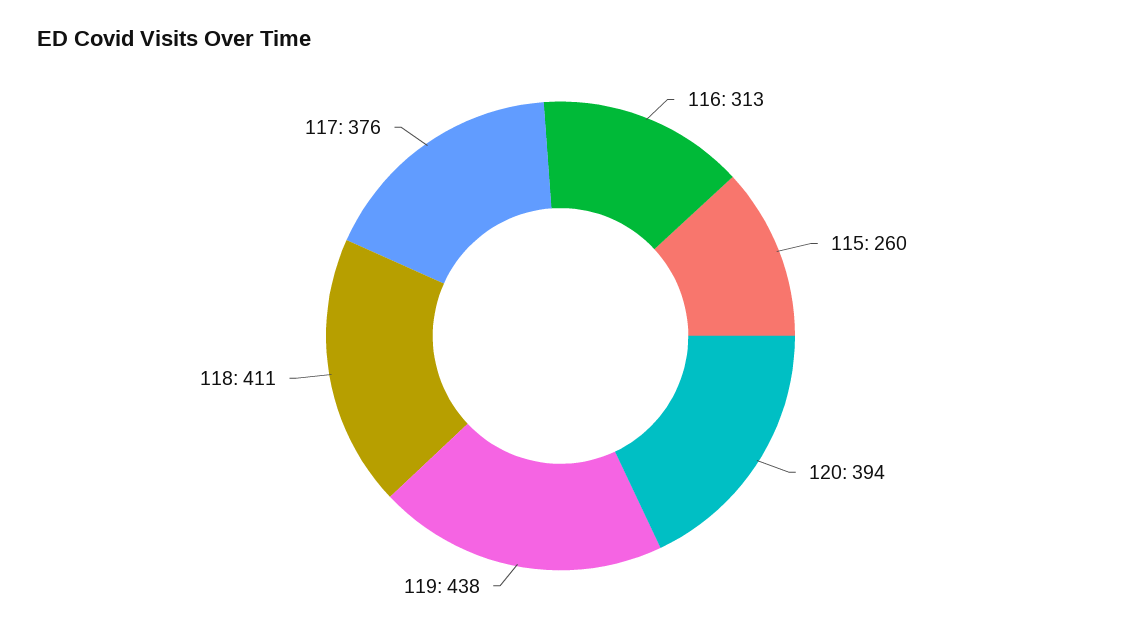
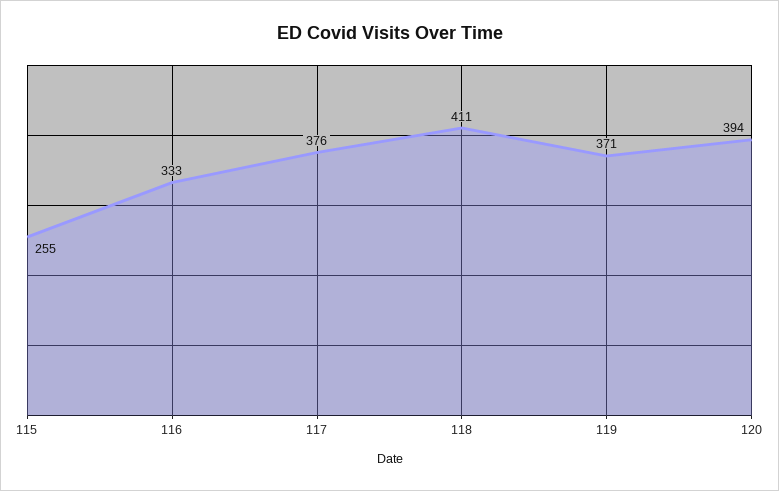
116: 313 -> 333
115: 260 -> 255
119: 438 -> 371

